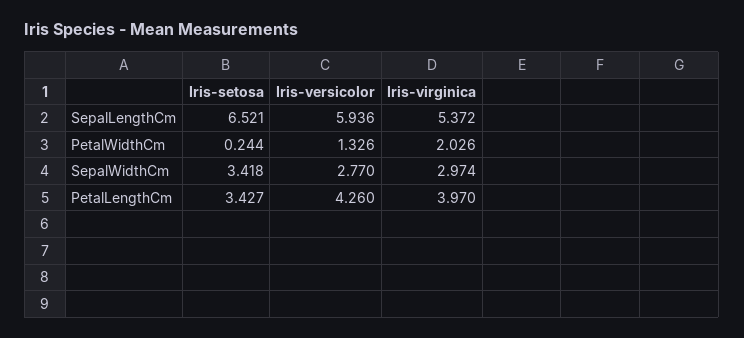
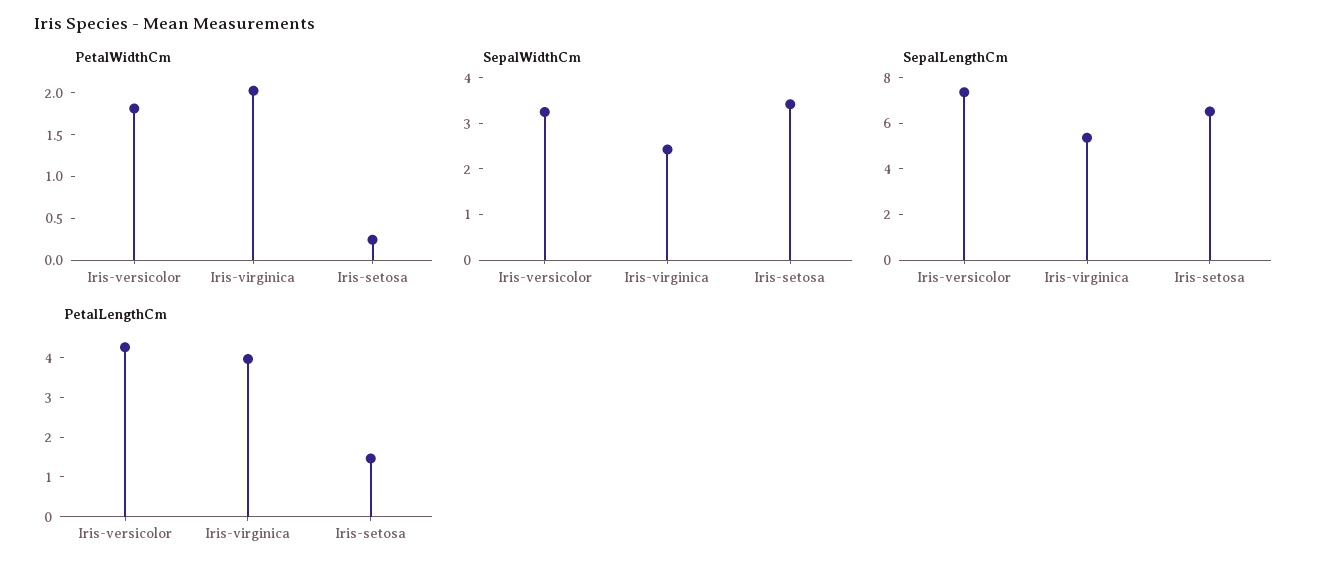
SepalLengthCm, Iris-versicolor: 5.936 -> 7.5
PetalWidthCm, Iris-versicolor: 1.326 -> 1.8
SepalWidthCm, Iris-versicolor: 2.77 -> 3.2
SepalWidthCm, Iris-virginica: 2.974 -> 2.4
PetalLengthCm, Iris-setosa: 3.427 -> 1.5

